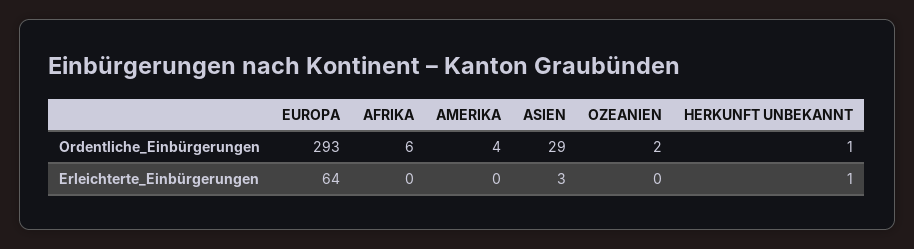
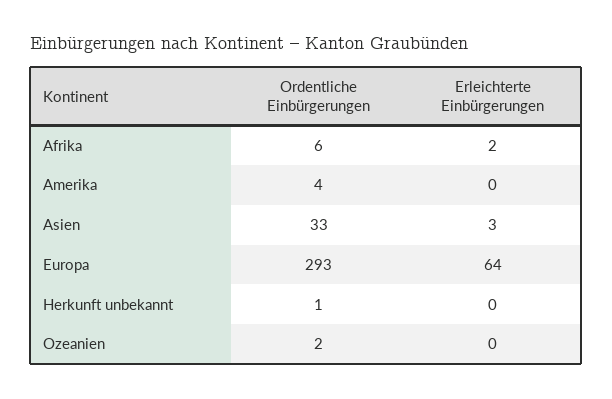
ASIEN, Ordentliche_Einbürgerungen: 29 -> 33
AFRIKA, Erleichterte_Einbürgerungen: 0 -> 2
HERKUNFT UNBEKANNT, Erleichterte_Einbürgerungen: 1 -> 0

